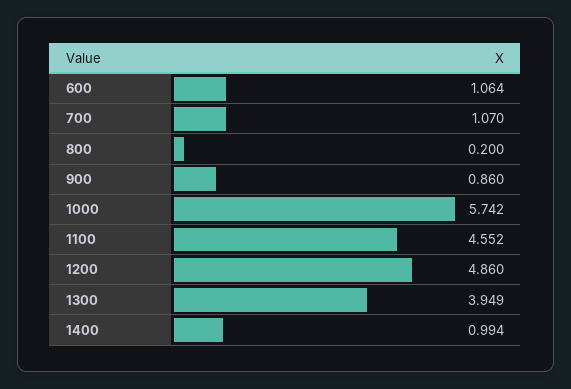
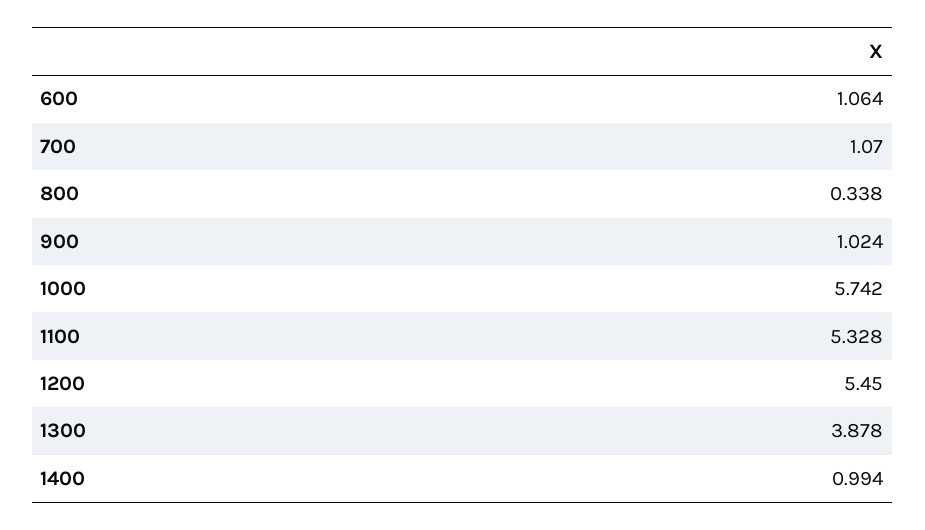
800: 0.2 -> 0.338
900: 0.86 -> 1.024
1100: 4.552 -> 5.328
1200: 4.86 -> 5.45
1300: 3.949 -> 3.878

